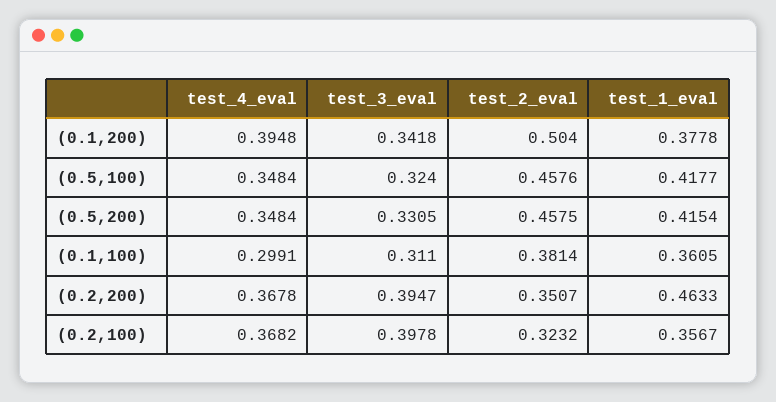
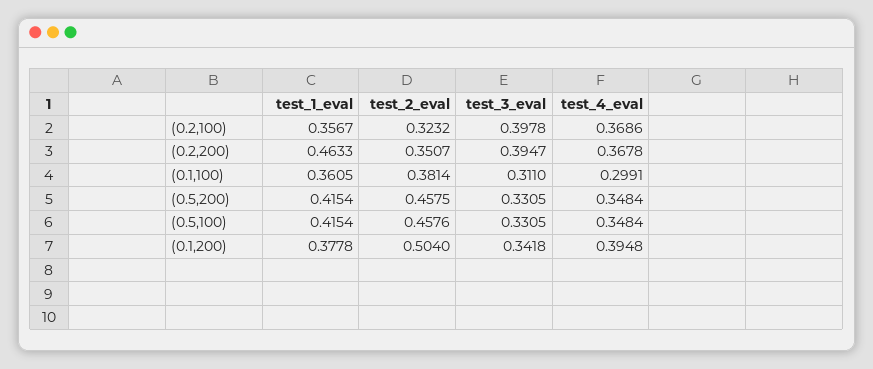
test_3_eval, (0.5,100): 0.324 -> 0.3305
test_1_eval, (0.5,100): 0.4177 -> 0.4154
test_4_eval, (0.2,100): 0.3682 -> 0.3686

